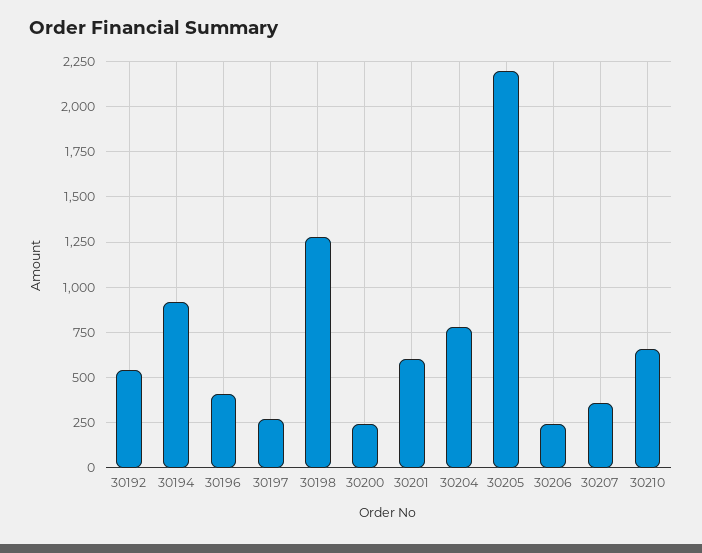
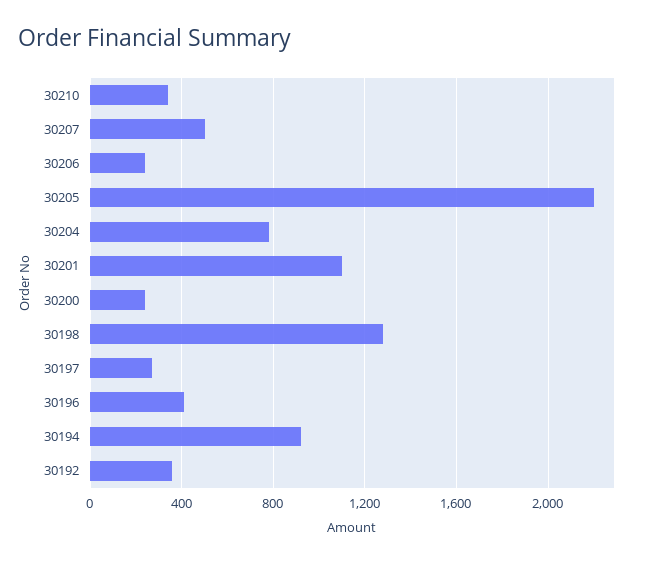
30192: 550 -> 350
30201: 600 -> 1100
30207: 350 -> 500
30210: 650 -> 350

